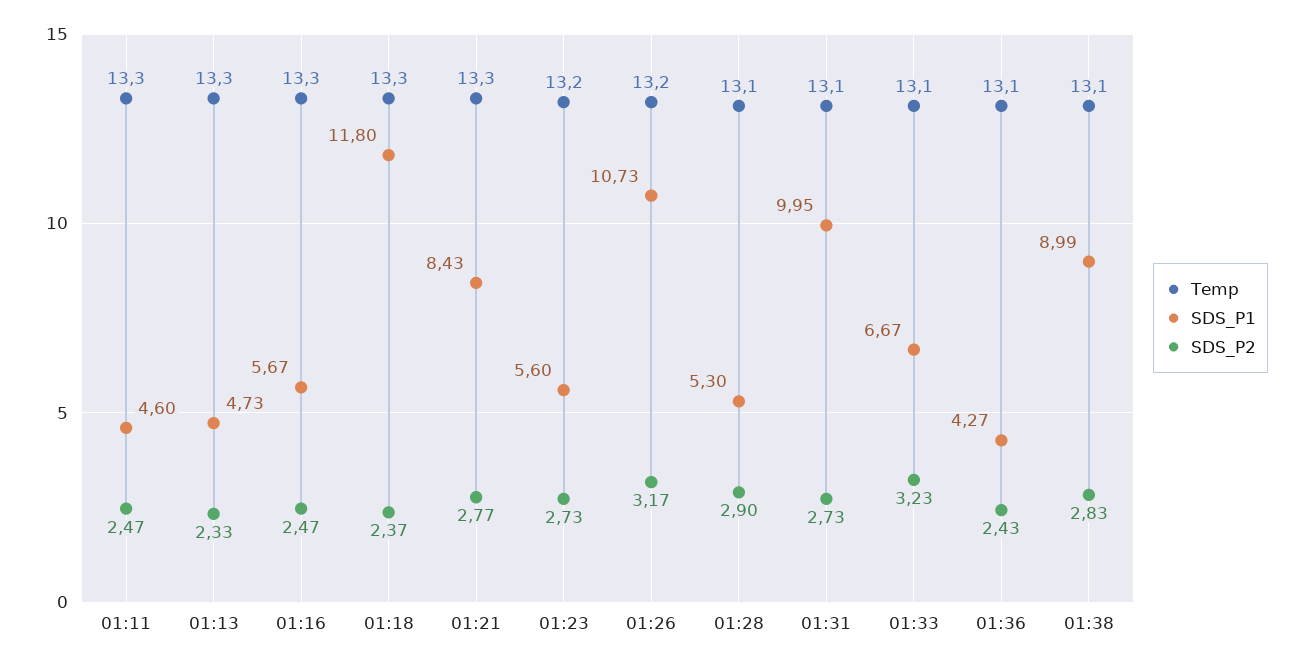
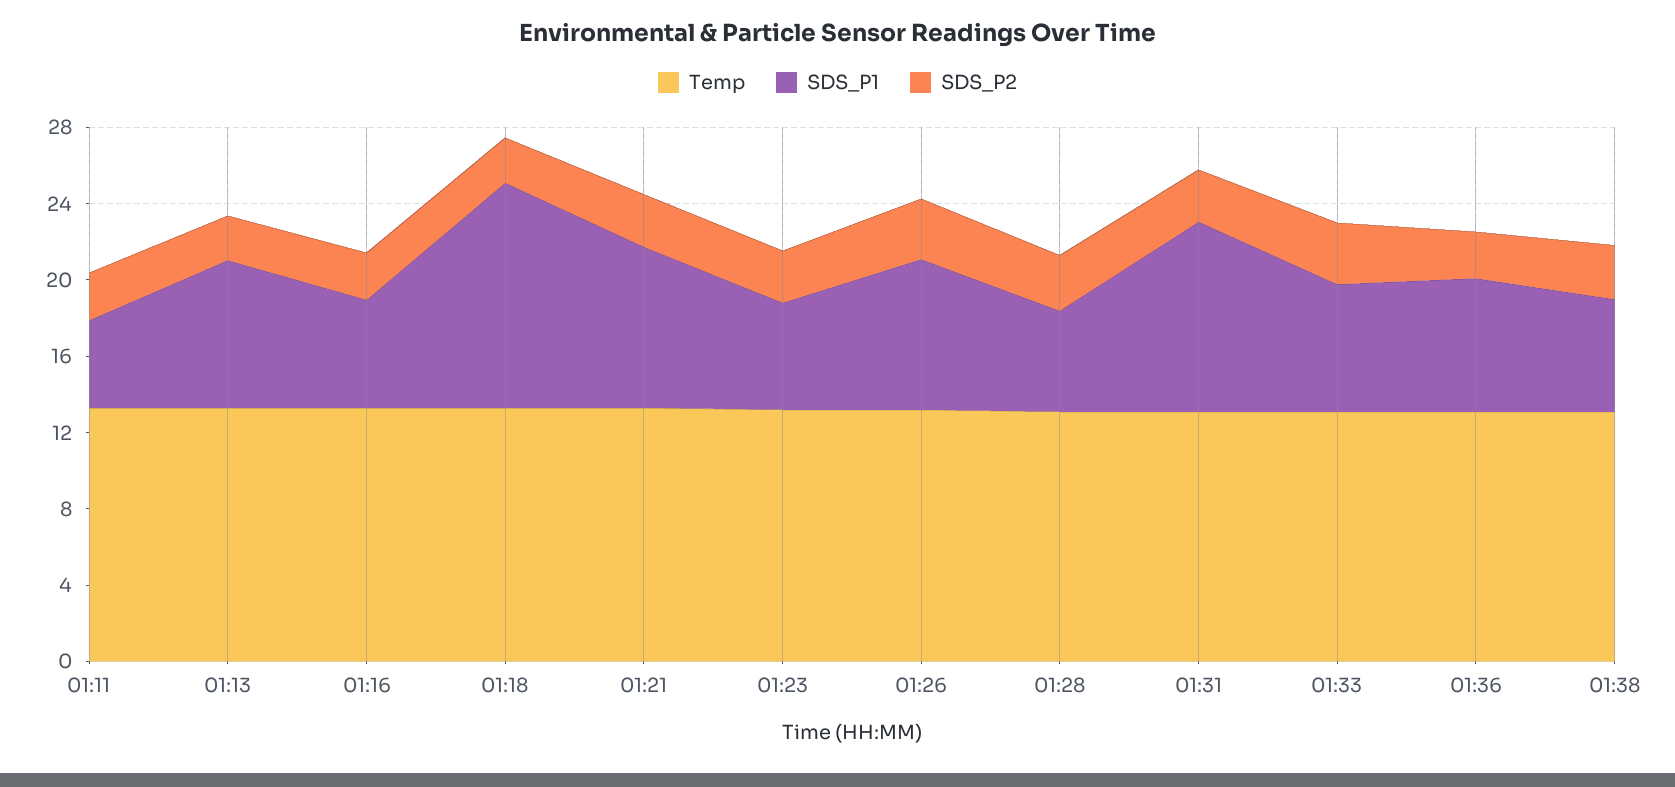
SDS_P1, 01:13: 4.73 -> 8
SDS_P1, 01:26: 10.73 -> 8
SDS_P1, 01:36: 4.27 -> 7
SDS_P1, 01:38: 8.99 -> 6

